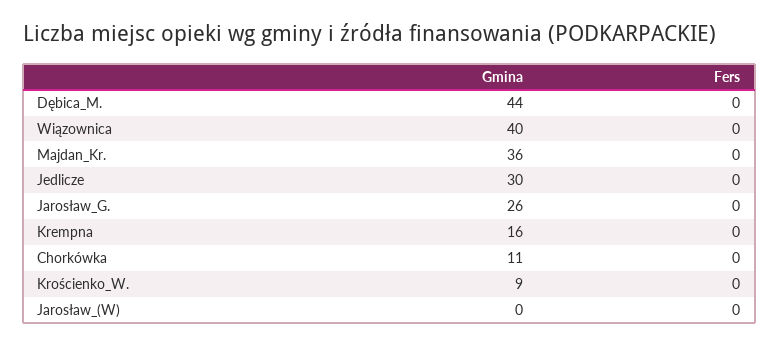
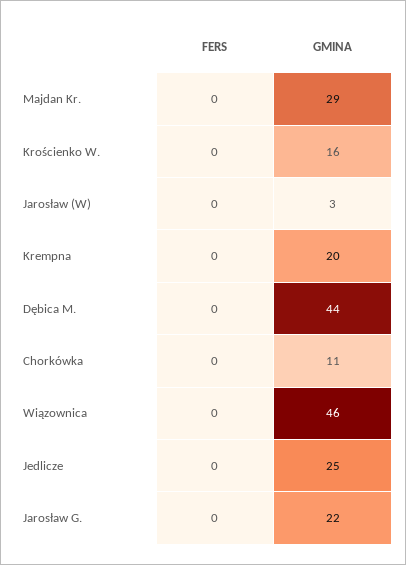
Gmina, Wiązownica: 40 -> 46
Gmina, Majdan_Kr.: 36 -> 29
Gmina, Jedlicze: 30 -> 25
Gmina, Jarosław_G.: 26 -> 22
Gmina, Krempna: 16 -> 20
Gmina, Krościenko_W.: 9 -> 16
Gmina, Jarosław_(W): 0 -> 3

